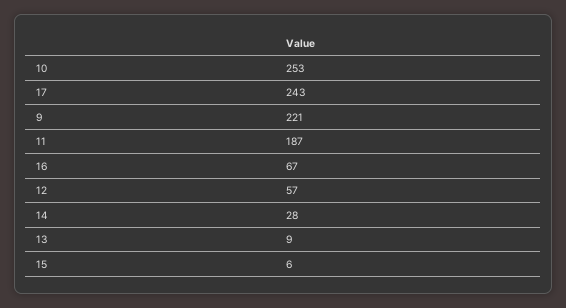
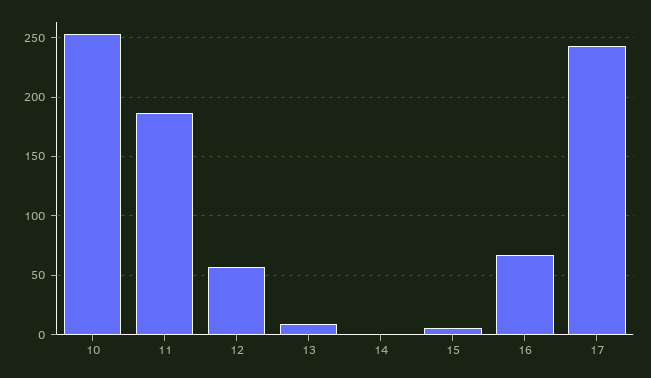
9: 221 -> none
14: 28 -> 0

